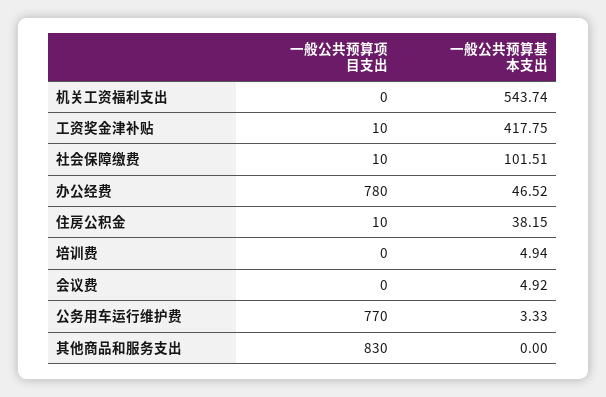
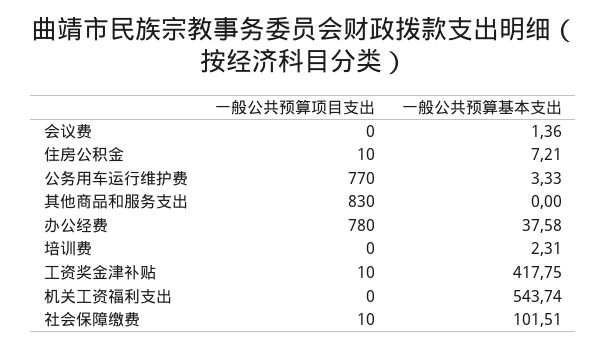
一般公共预算基本支出, 办公经费: 46.52 -> 37.58
一般公共预算基本支出, 住房公积金: 38.15 -> 7.21
一般公共预算基本支出, 培训费: 4.94 -> 2.31
一般公共预算基本支出, 会议费: 4.92 -> 1.36

